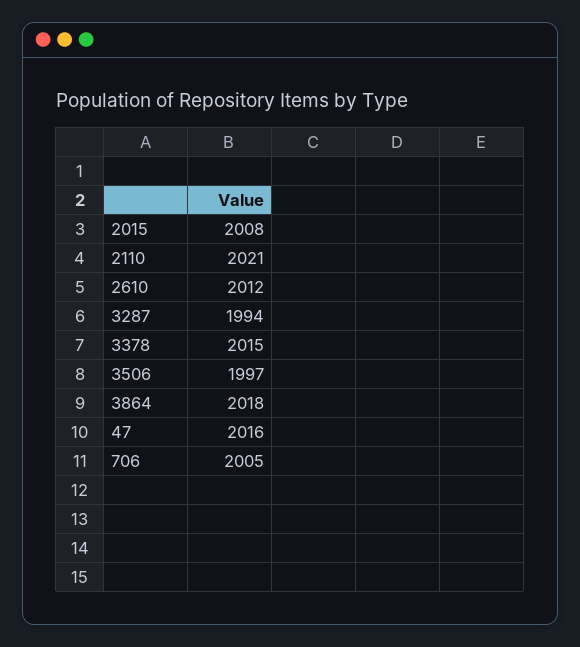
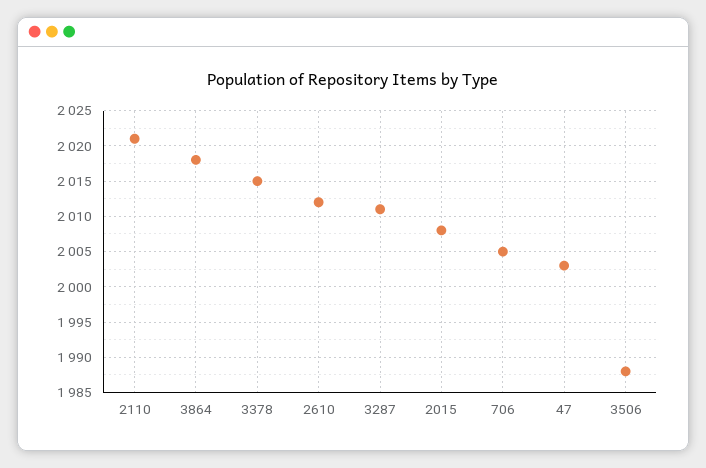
3287: 1994 -> 2011
3506: 1997 -> 1988
47: 2016 -> 2003

